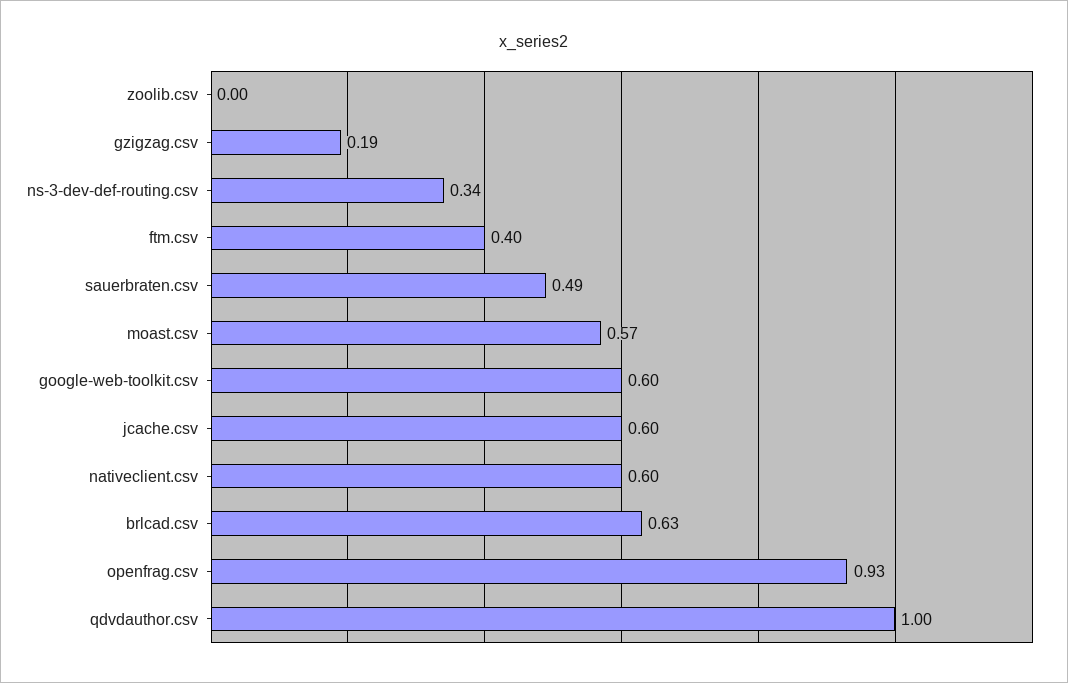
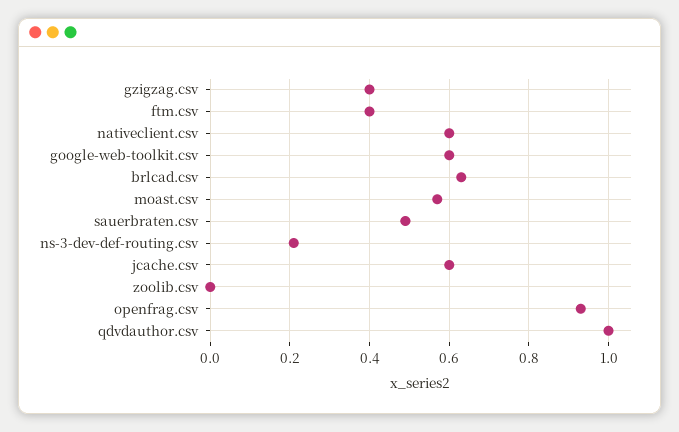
gzigzag.csv: 0.19 -> 0.4
ns-3-dev-def-routing.csv: 0.34 -> 0.2

